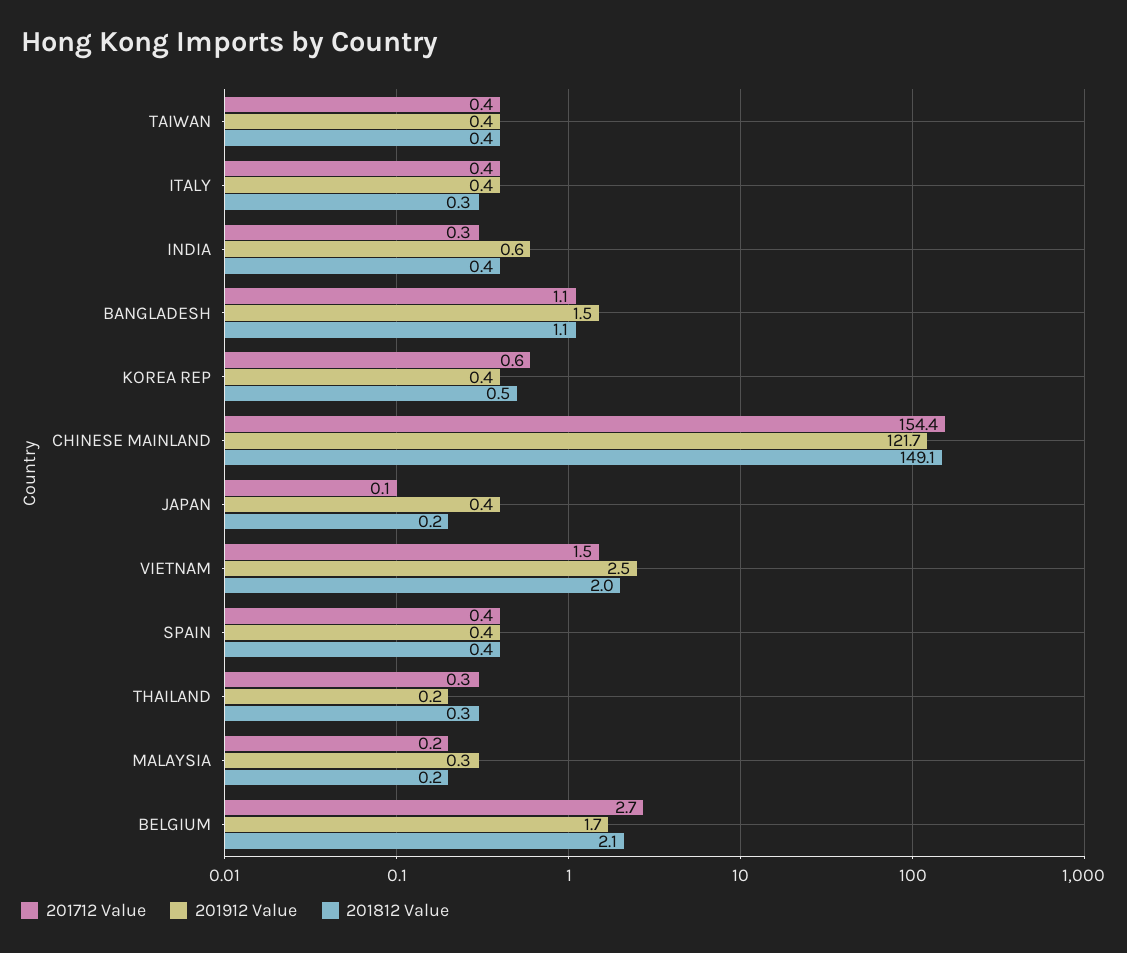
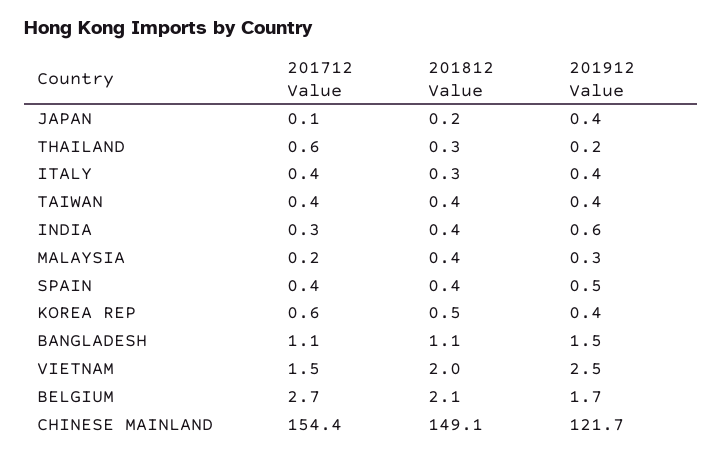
201912 Value, SPAIN: 0.4 -> 0.5
201712 Value, THAILAND: 0.3 -> 0.6
201812 Value, MALAYSIA: 0.2 -> 0.4

